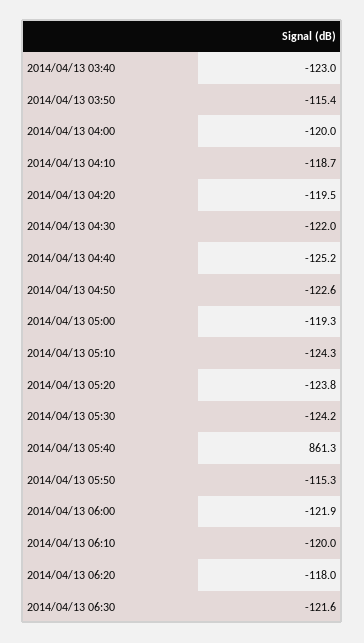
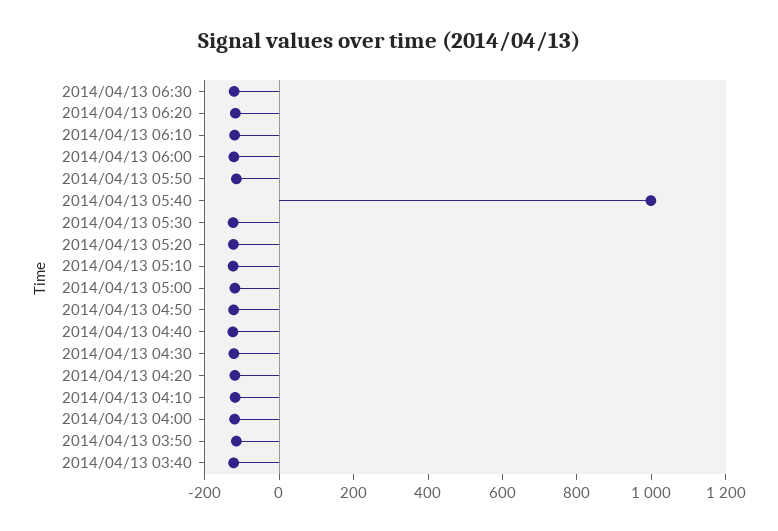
2014/04/13 05:40: 861.3 -> 1000

